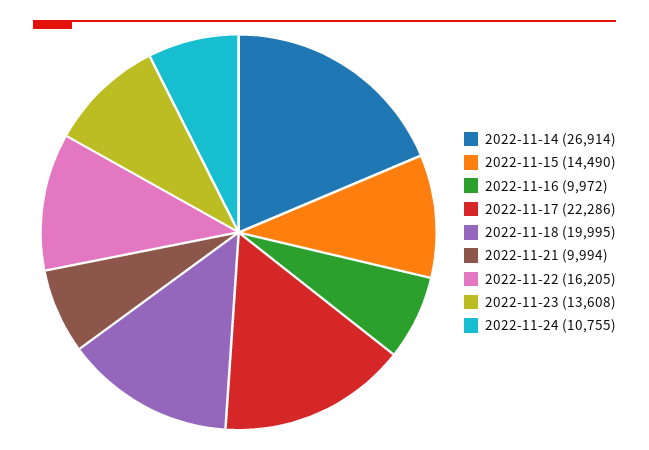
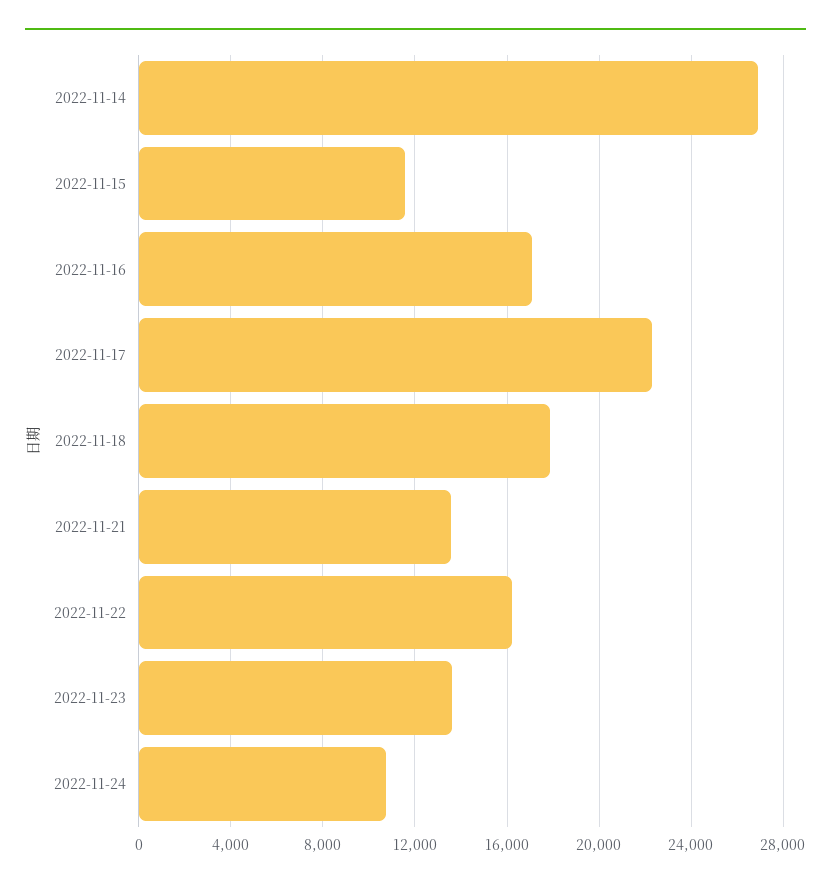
2022-11-15: 14490 -> 11500
2022-11-16: 9972 -> 17000
2022-11-18: 19995 -> 18000
2022-11-21: 9994 -> 13500

